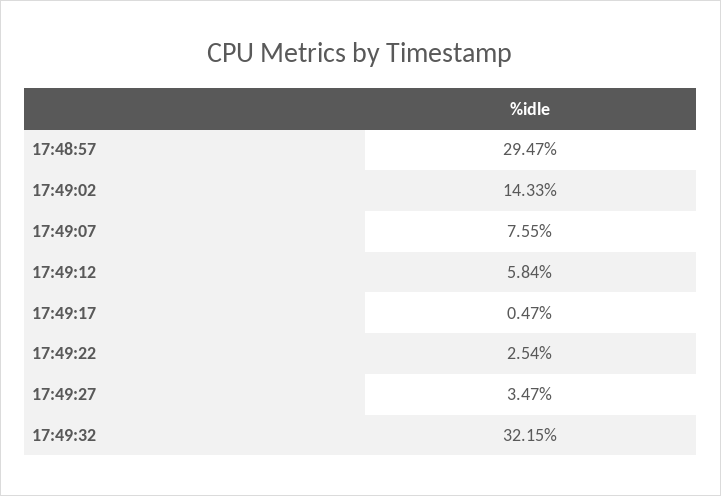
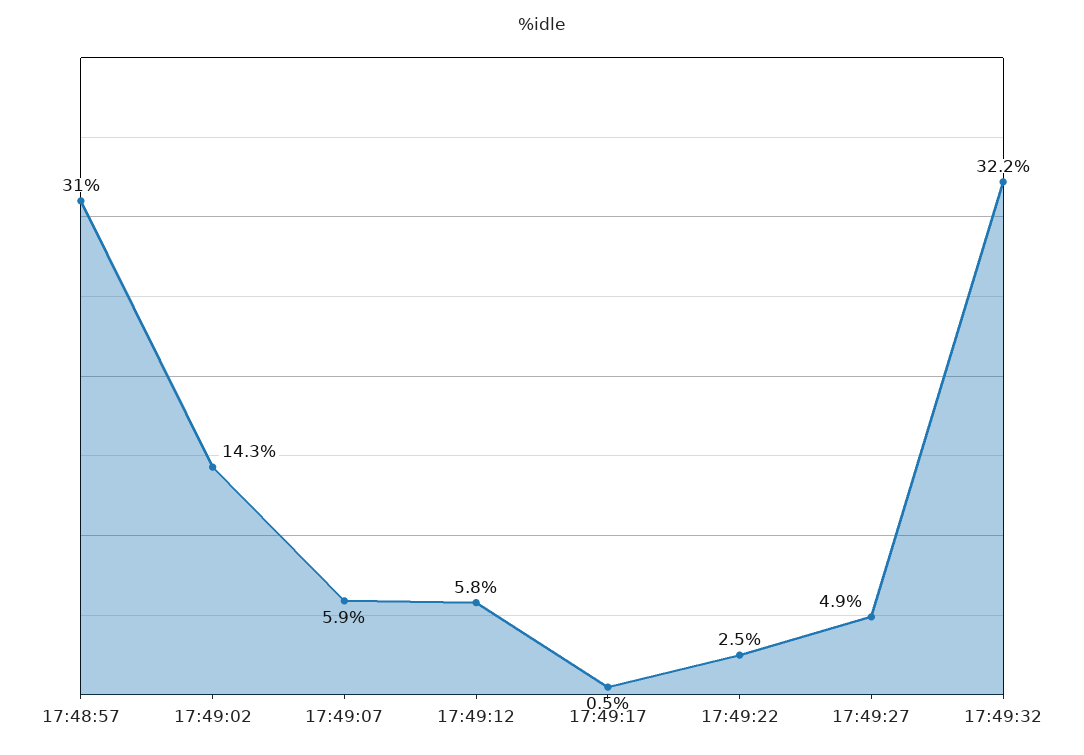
17:48:57: 29.47 -> 31
17:49:07: 7.55 -> 5.9
17:49:27: 3.47 -> 4.9

